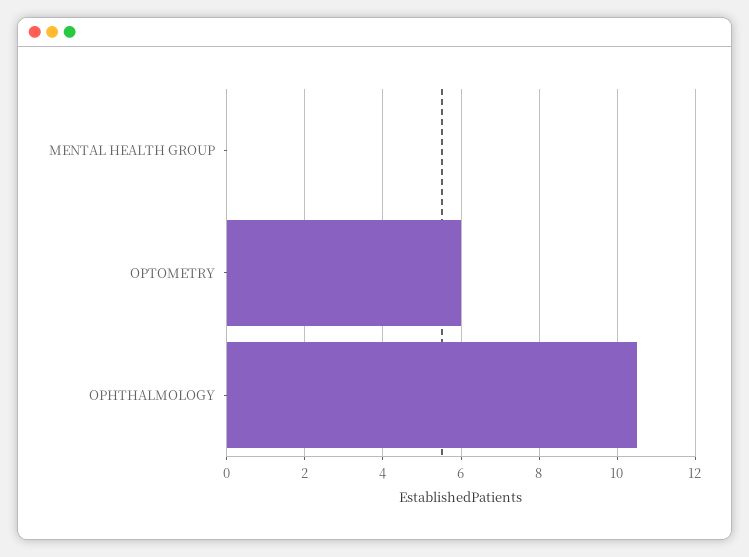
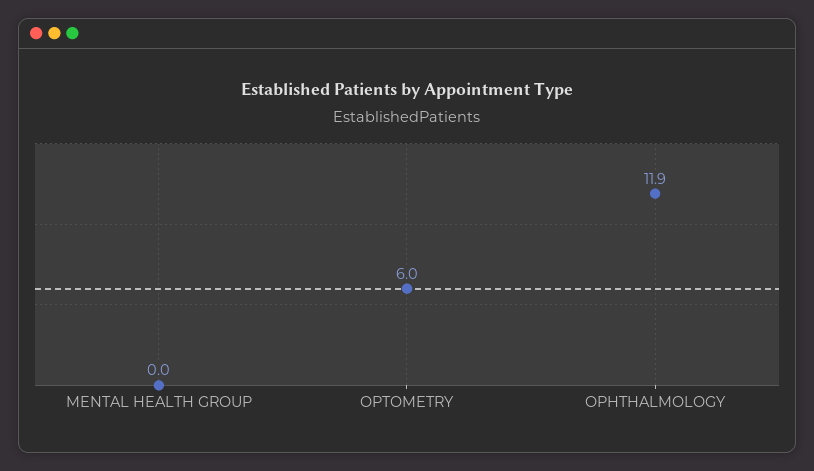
OPHTHALMOLOGY: 10.5 -> 11.9

